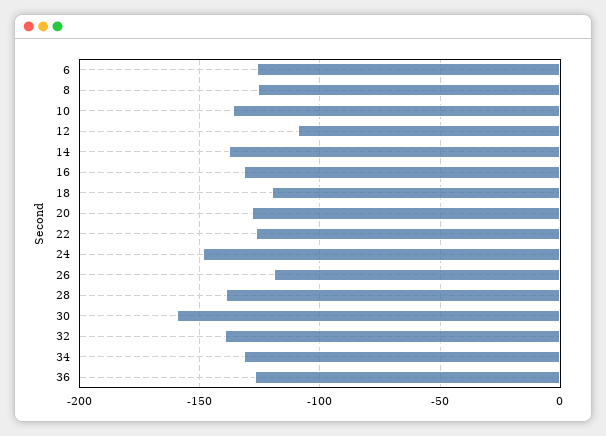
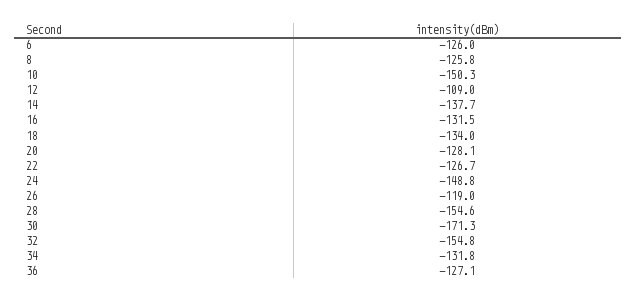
10: -135 -> -150.3
18: -120 -> -134
28: -140 -> -154.6
30: -160 -> -171.3
32: -140 -> -154.8

